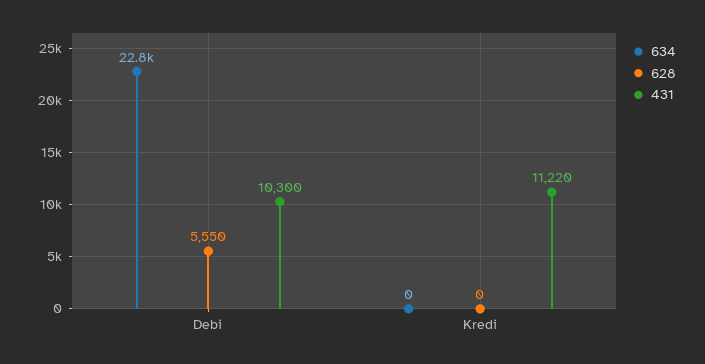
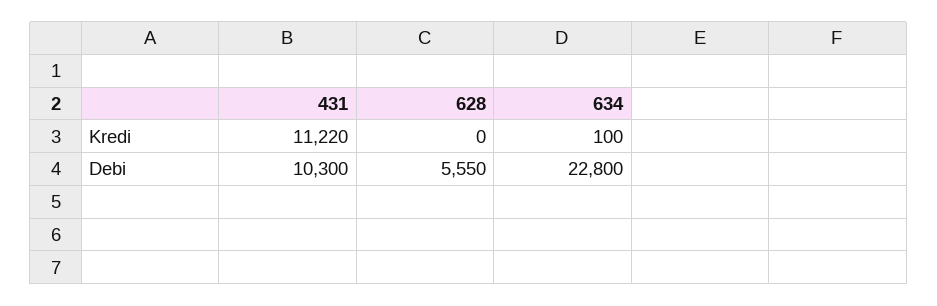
634, Kredi: 0 -> 100

